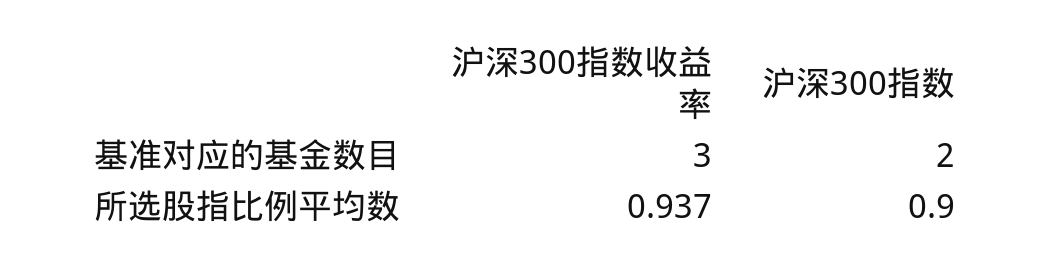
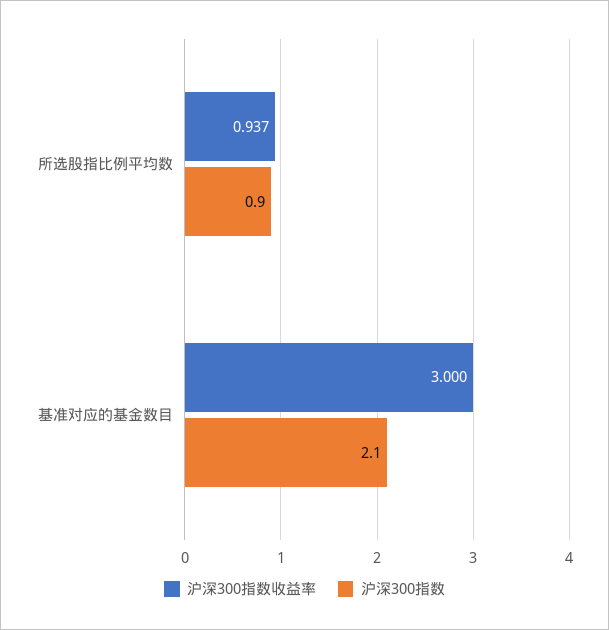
沪深300指数, 基准对应的基金数目: 2 -> 2.1

